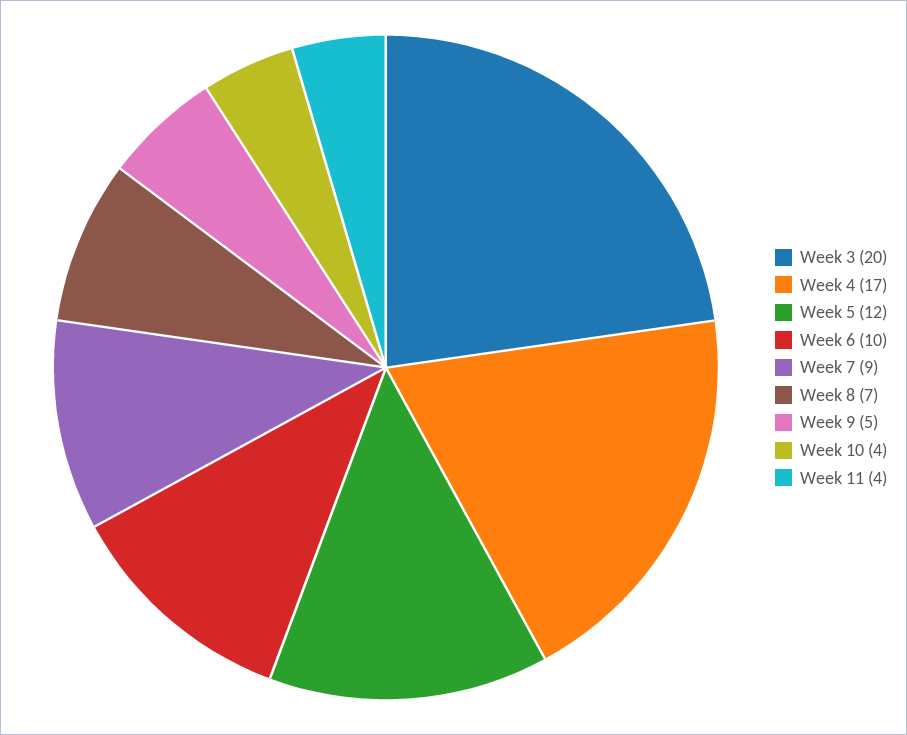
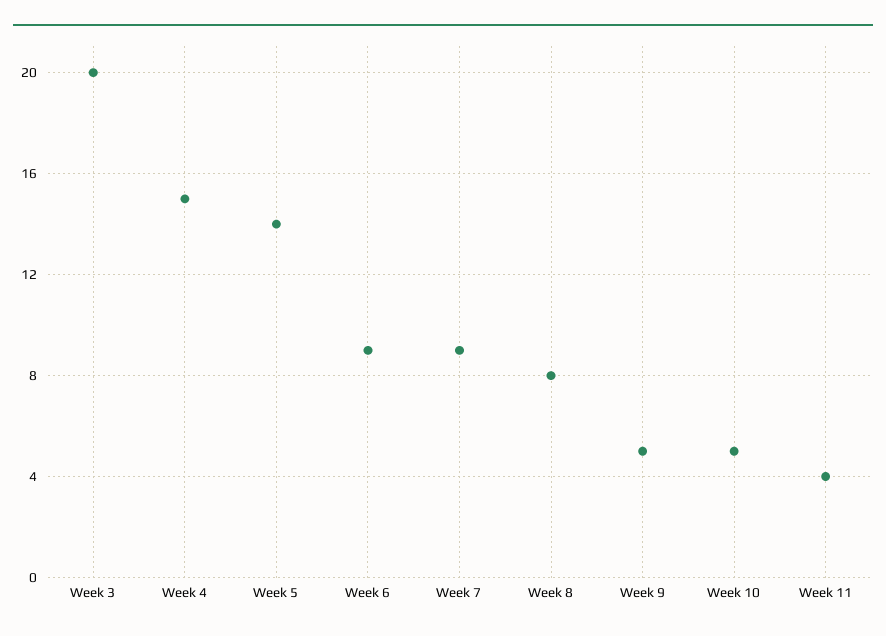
Week 4: 17 -> 15
Week 5: 12 -> 14
Week 6: 10 -> 9
Week 8: 7 -> 8
Week 10: 4 -> 5

